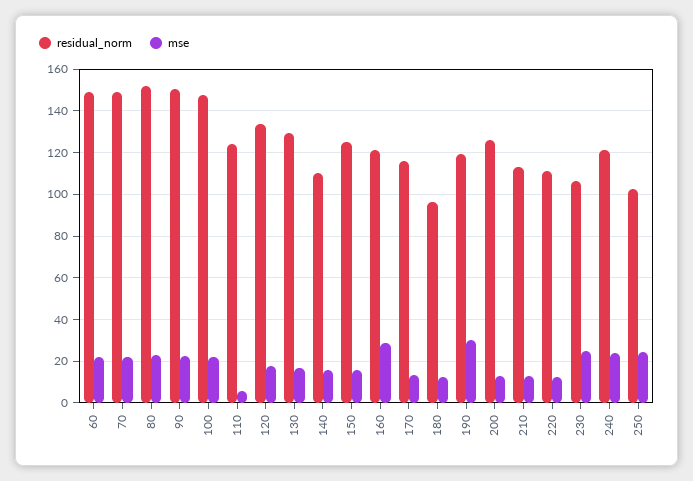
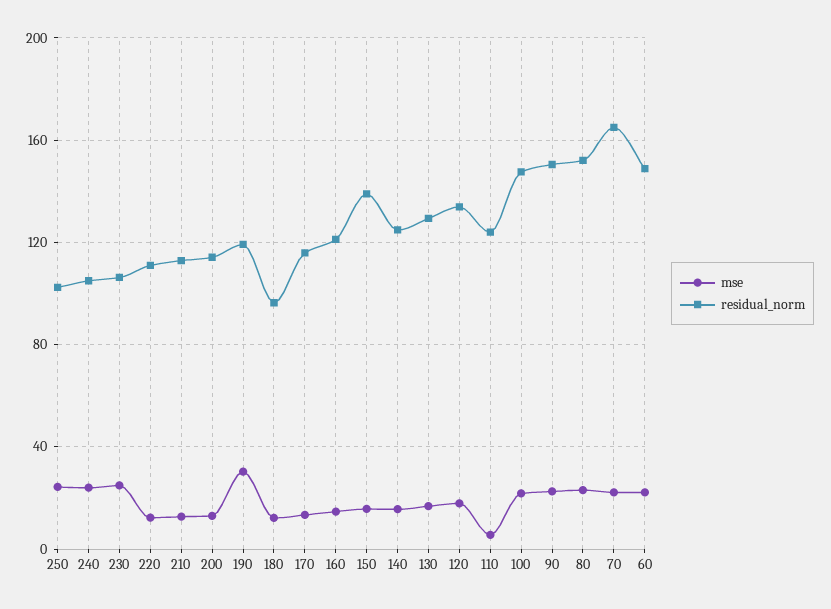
residual_norm, 70: 150 -> 165
residual_norm, 140: 110 -> 125
residual_norm, 150: 125 -> 140
mse, 160: 30 -> 15
residual_norm, 200: 125 -> 115
residual_norm, 240: 120 -> 105

